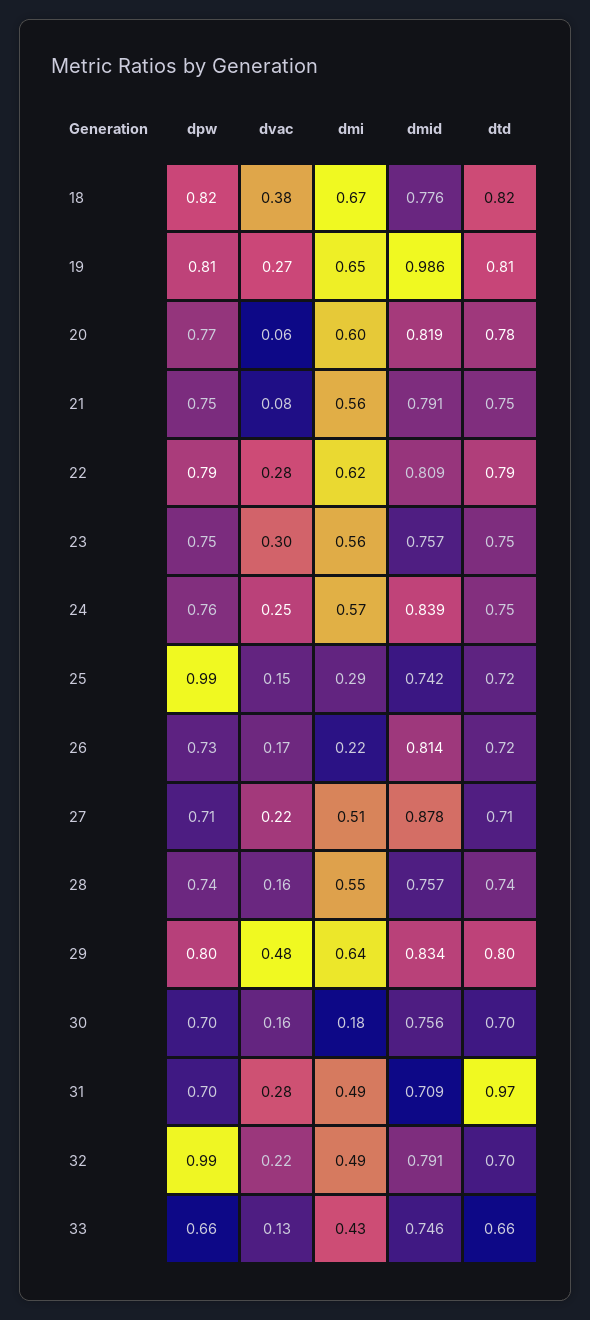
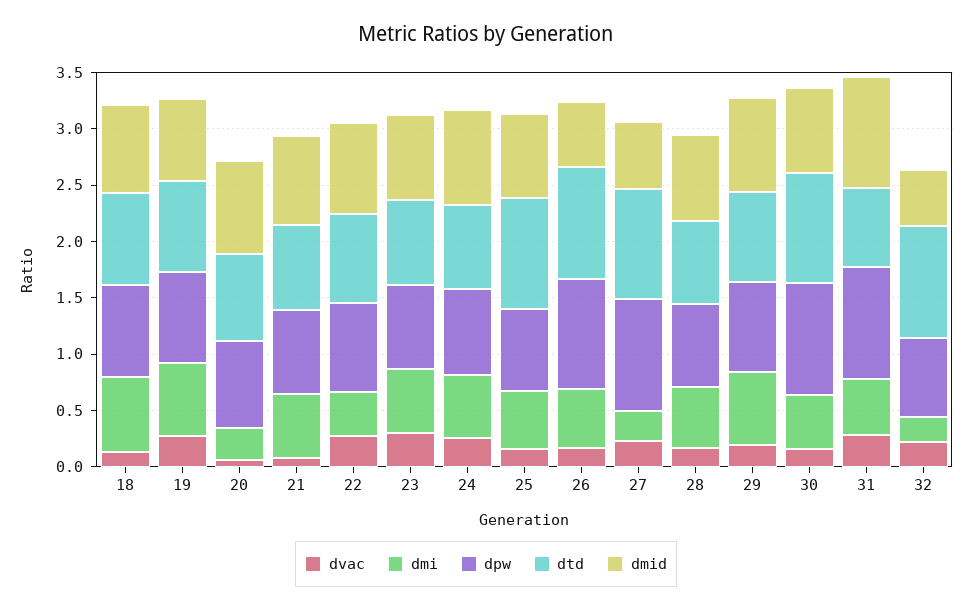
dvac, 18: 0.38 -> 0.1
dmid, 19: 0.986 -> 0.7
dmi, 20: 0.6 -> 0.3
dmi, 22: 0.62 -> 0.4
dpw, 25: 0.99 -> 0.7
dmi, 25: 0.29 -> 0.5
dtd, 25: 0.72 -> 1
dpw, 26: 0.73 -> 1
dmi, 26: 0.22 -> 0.5
dmid, 26: 0.814 -> 0.6
dtd, 26: 0.72 -> 1
dpw, 27: 0.71 -> 1
dmi, 27: 0.51 -> 0.3
dmid, 27: 0.878 -> 0.6
dtd, 27: 0.71 -> 1
dvac, 29: 0.48 -> 0.2
dpw, 30: 0.7 -> 1
dmi, 30: 0.18 -> 0.5
dtd, 30: 0.7 -> 1
dpw, 31: 0.7 -> 1
dmid, 31: 0.709 -> 1
dtd, 31: 0.97 -> 0.7
dpw, 32: 0.99 -> 0.7
dmi, 32: 0.49 -> 0.2
dmid, 32: 0.791 -> 0.5
dtd, 32: 0.7 -> 1
dpw, 33: 0.66 -> none
dvac, 33: 0.13 -> none
dmi, 33: 0.43 -> none
dmid, 33: 0.746 -> none
dtd, 33: 0.66 -> none

